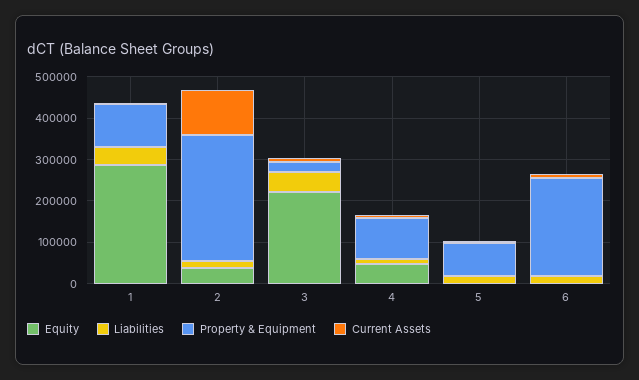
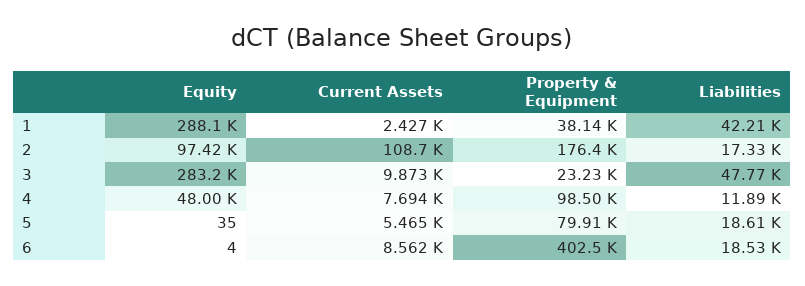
Property & Equipment, 1: 100000 -> 38140
Equity, 2: 40000 -> 97420
Property & Equipment, 2: 300000 -> 176400
Equity, 3: 220000 -> 283200
Property & Equipment, 6: 240000 -> 402500

